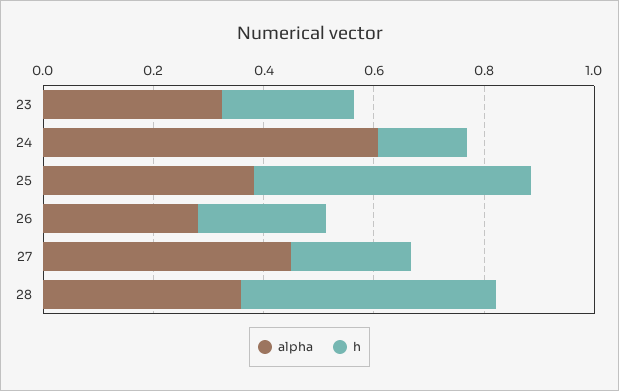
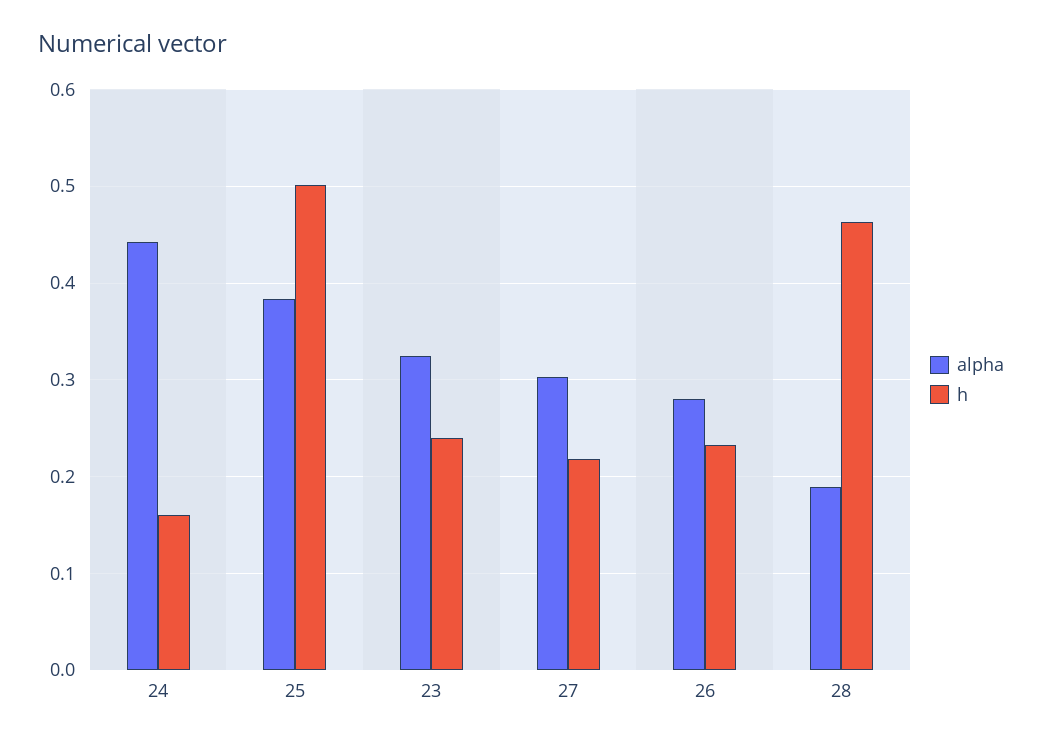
alpha, 24: 0.6 -> 0.44
alpha, 27: 0.45 -> 0.3
alpha, 28: 0.35 -> 0.19

